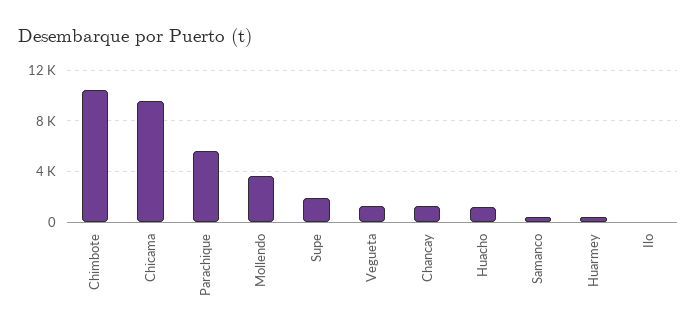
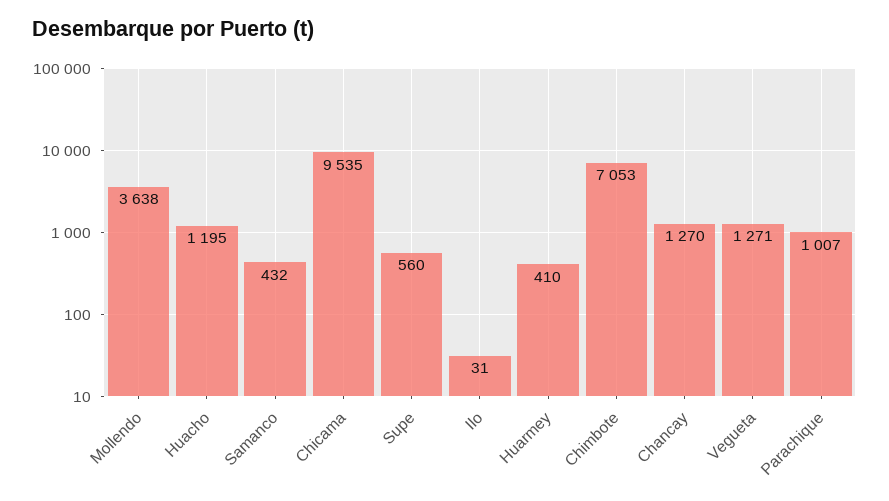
Chimbote: 10500 -> 7053
Parachique: 5500 -> 1007
Supe: 2000 -> 560

